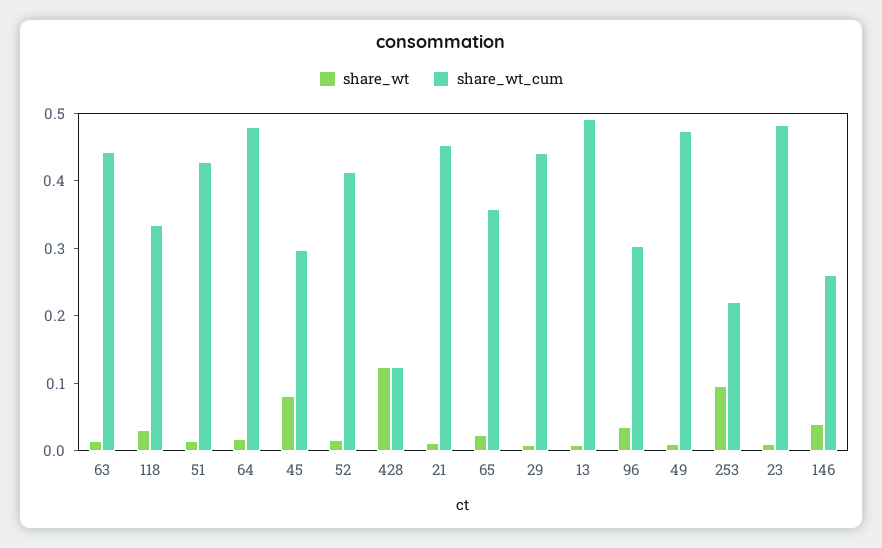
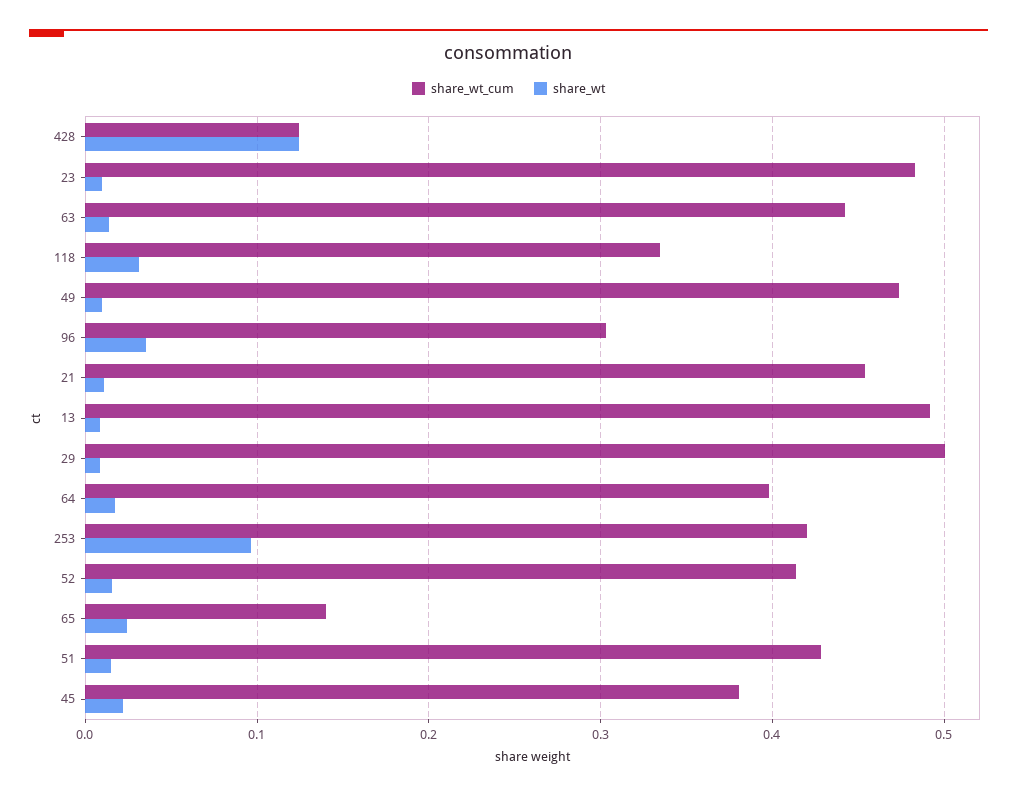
share_wt_cum, 64: 0.48 -> 0.4
share_wt, 45: 0.08 -> 0.02
share_wt_cum, 45: 0.3 -> 0.38
share_wt_cum, 65: 0.36 -> 0.14
share_wt_cum, 29: 0.44 -> 0.5
share_wt_cum, 253: 0.22 -> 0.42
share_wt, 146: 0.04 -> none
share_wt_cum, 146: 0.26 -> none

